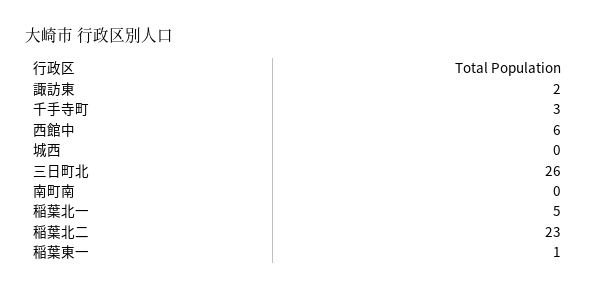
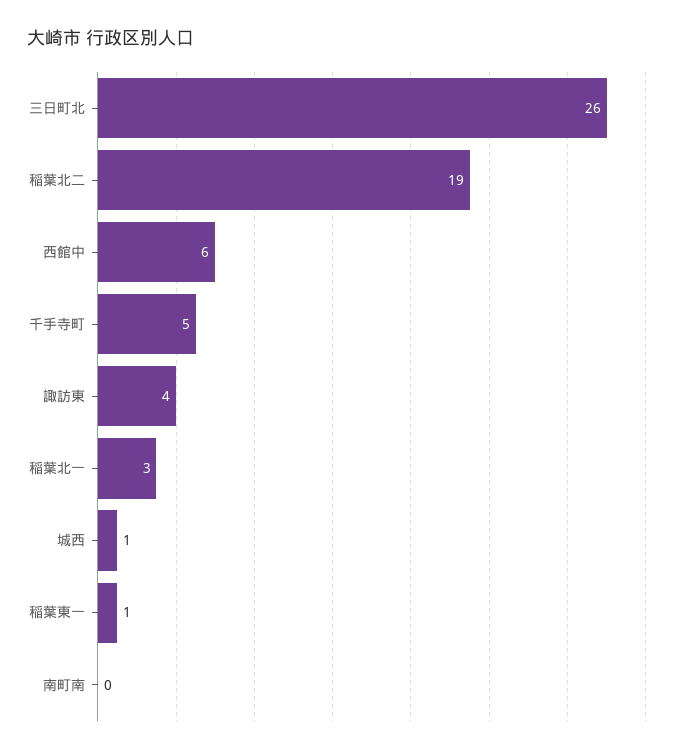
諏訪東: 2 -> 4
千手寺町: 3 -> 5
城西: 0 -> 1
稲葉北一: 5 -> 3
稲葉北二: 23 -> 19

